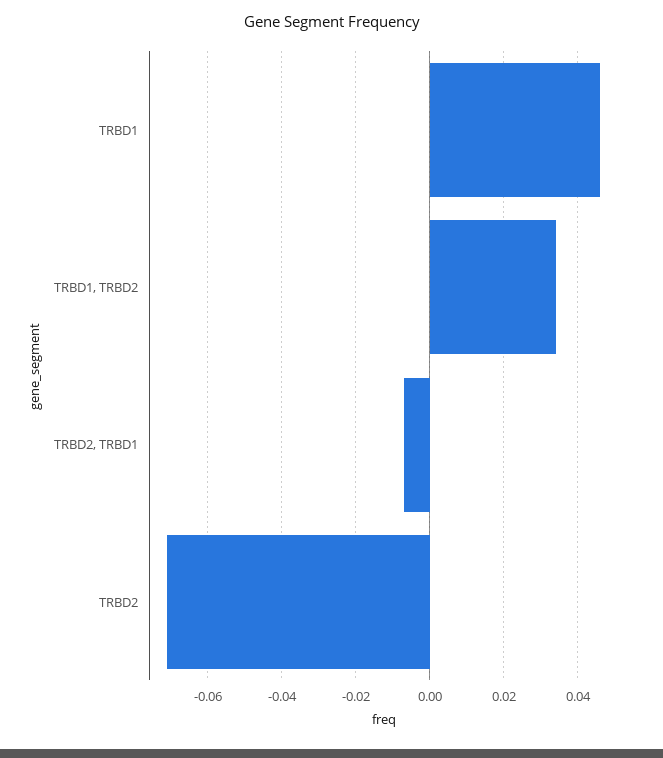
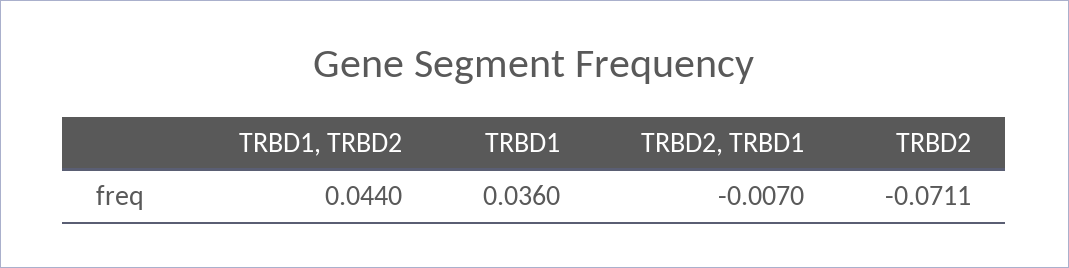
TRBD1: 0.046 -> 0.036
TRBD1, TRBD2: 0.034 -> 0.044

